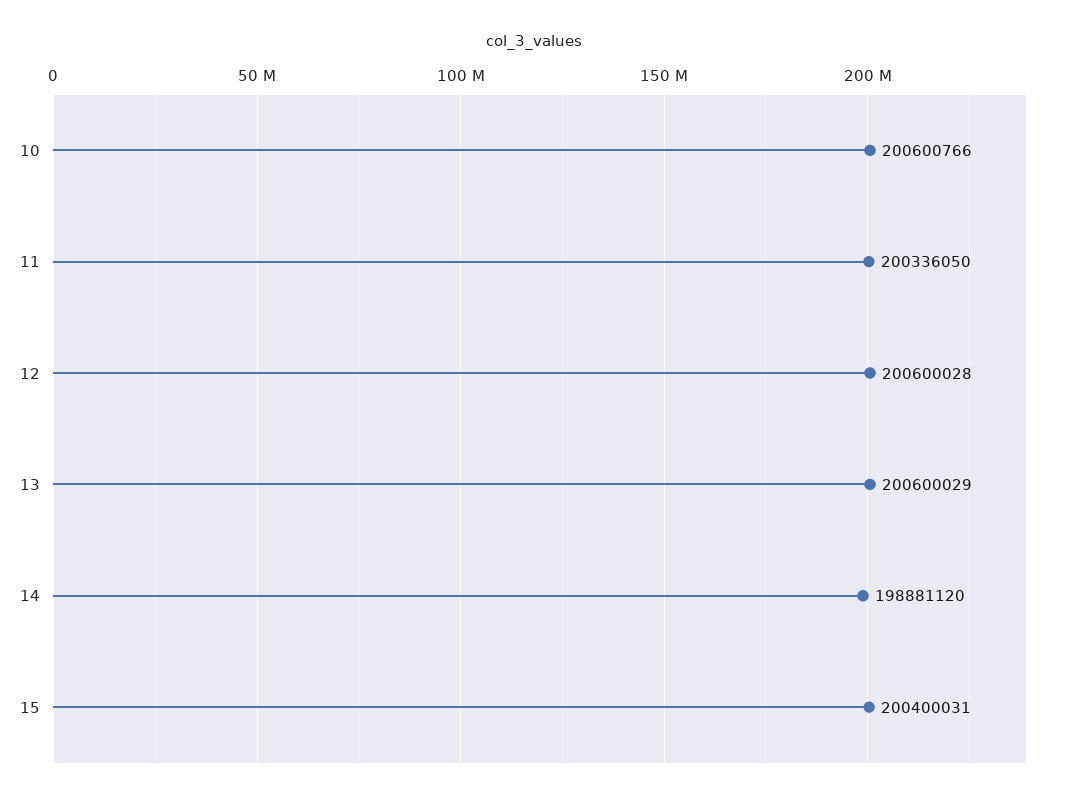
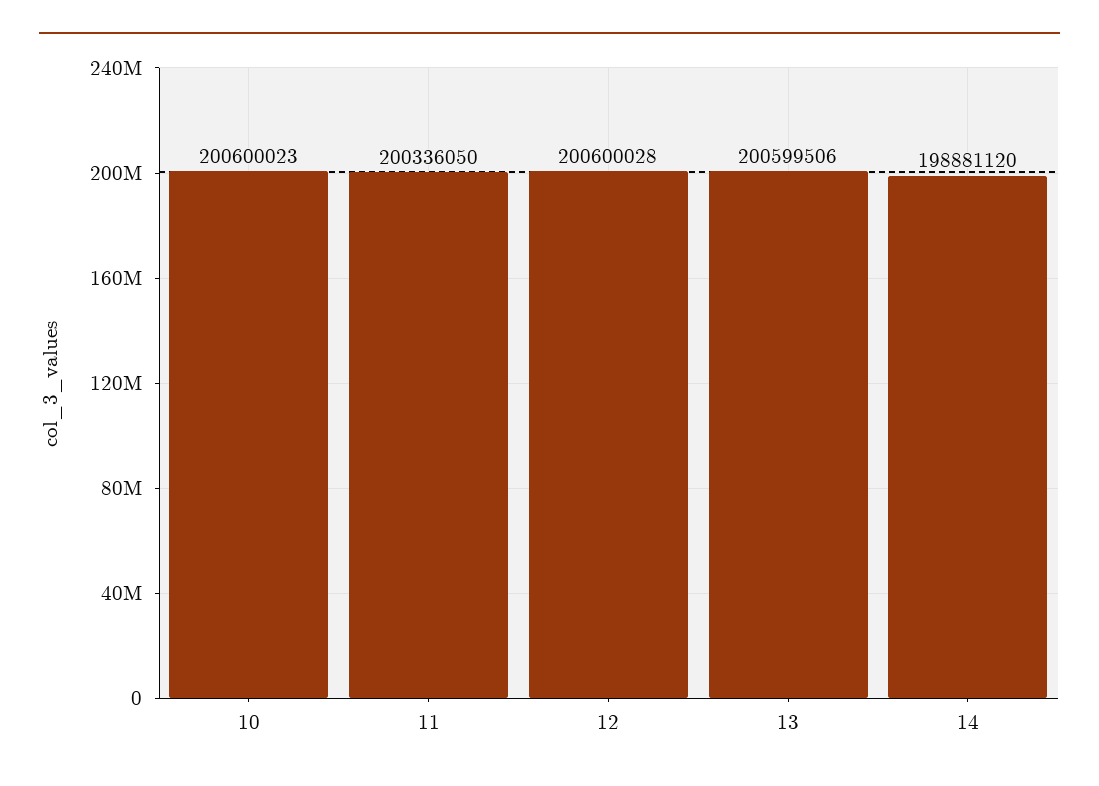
10: 200600766 -> 200600023
13: 200600029 -> 200599506
15: 200400031 -> none

